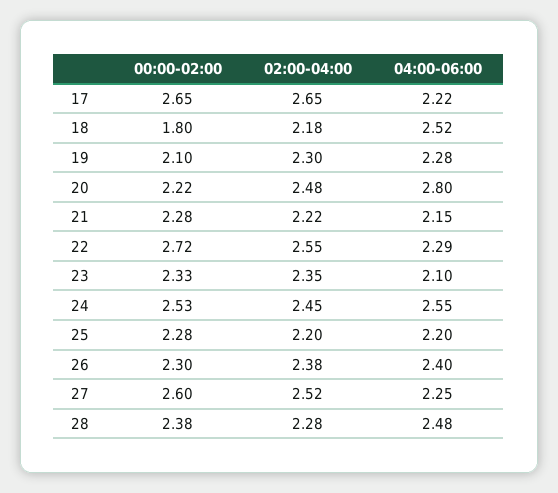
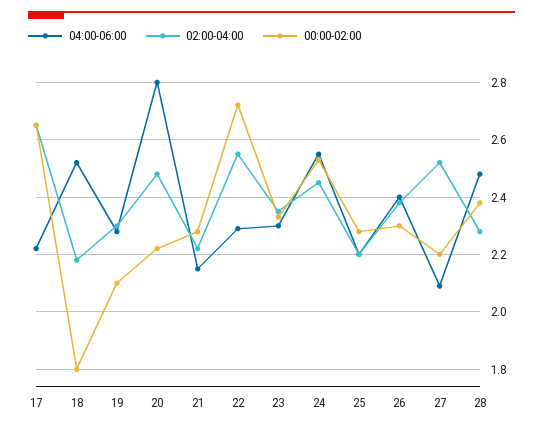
04:00-06:00, 23: 2.1 -> 2.3
00:00-02:00, 27: 2.6 -> 2.2
04:00-06:00, 27: 2.25 -> 2.1

